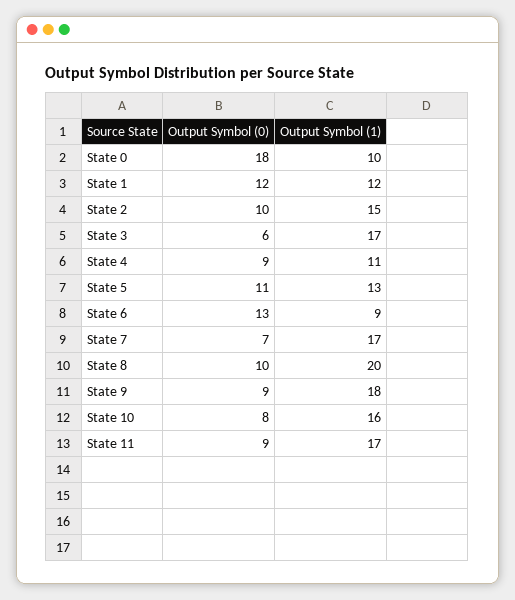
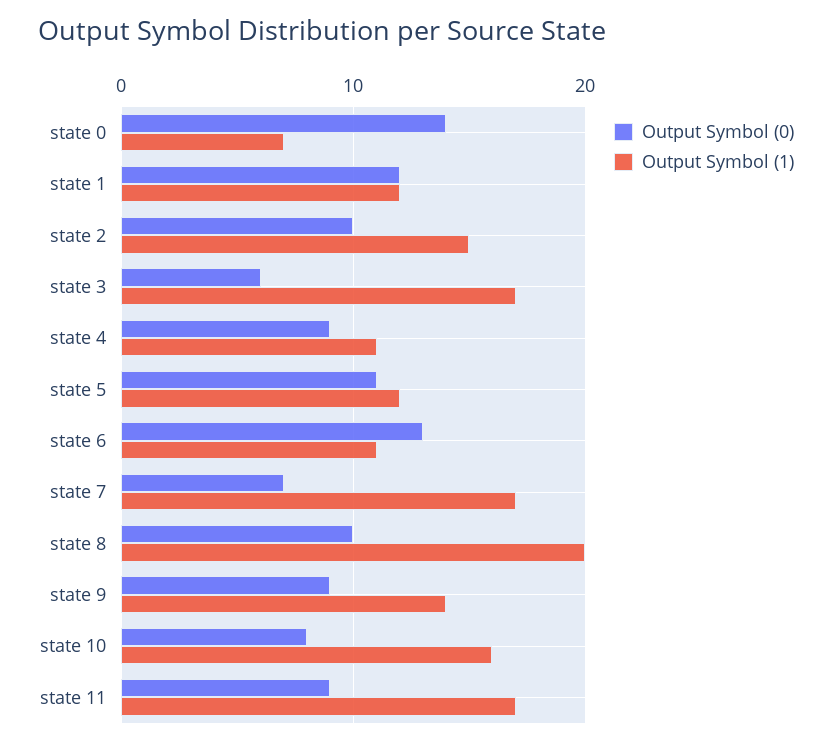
Output Symbol (0), State 0: 18 -> 14
Output Symbol (1), State 0: 10 -> 7
Output Symbol (1), State 5: 13 -> 12
Output Symbol (1), State 6: 9 -> 11
Output Symbol (1), State 9: 18 -> 14

